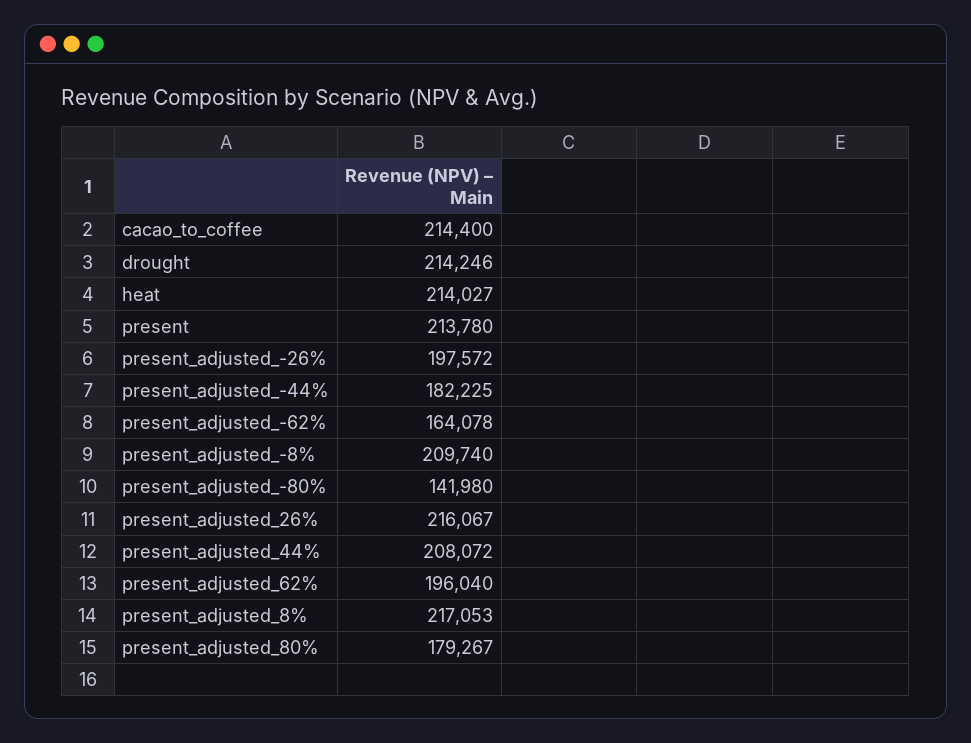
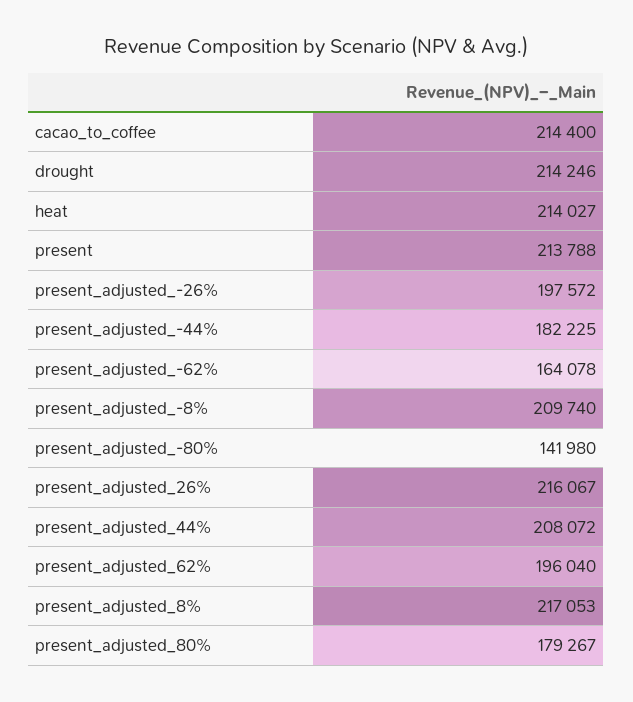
present: 213780 -> 213788

